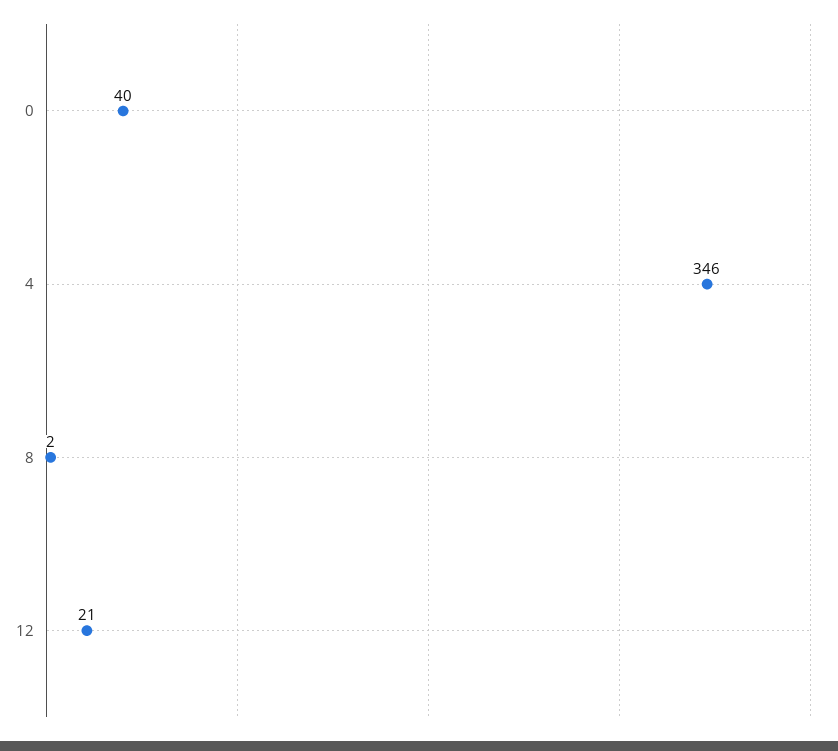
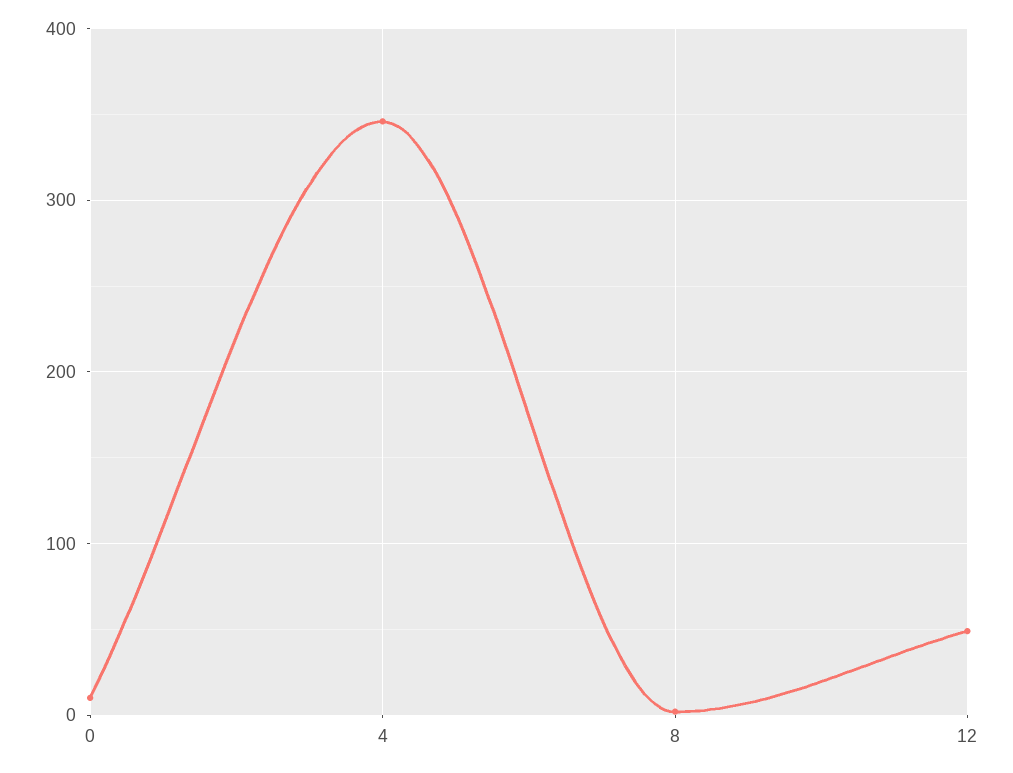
0: 40 -> 10
12: 21 -> 50

